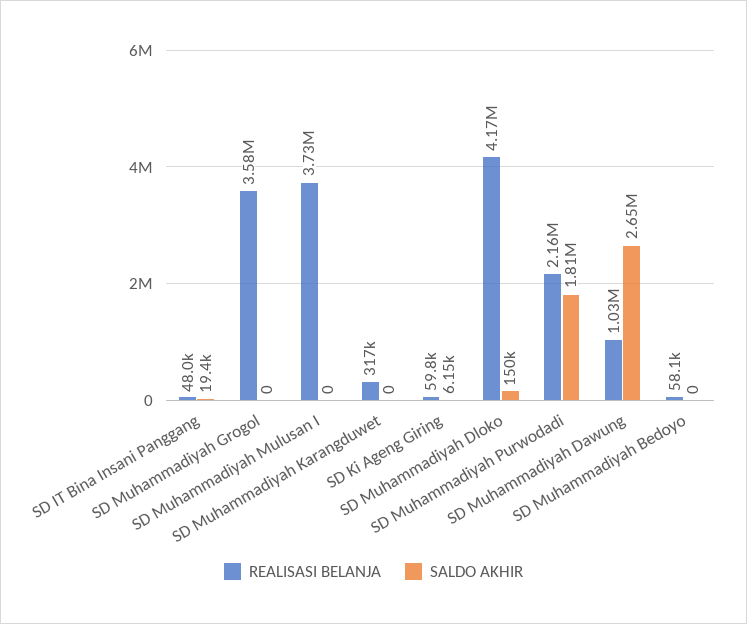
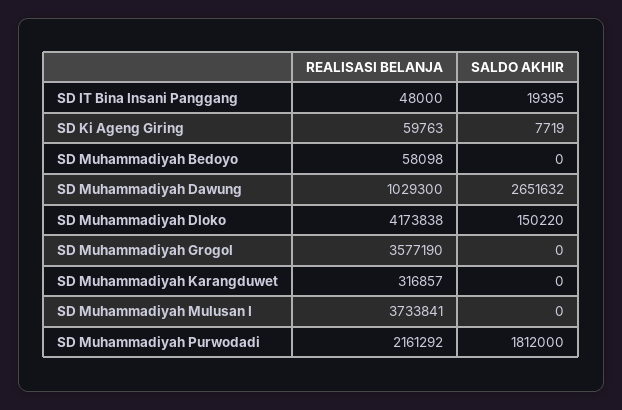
SALDO AKHIR, SD Ki Ageng Giring: 6150 -> 7719

